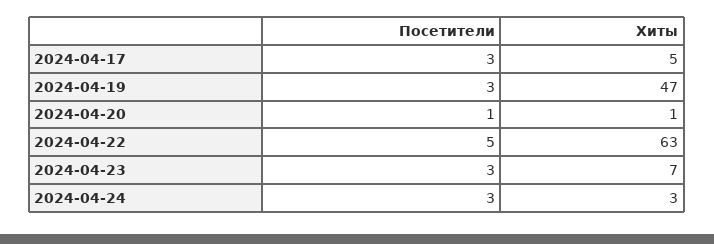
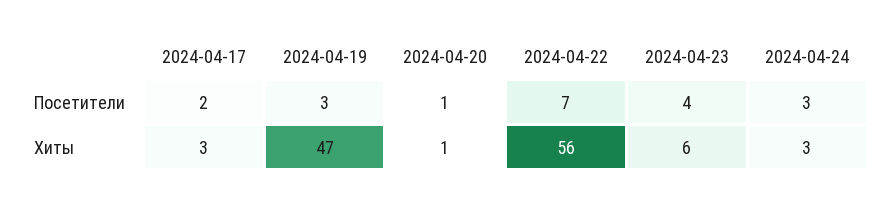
Посетители, 2024-04-17: 3 -> 2
Хиты, 2024-04-17: 5 -> 3
Посетители, 2024-04-22: 5 -> 7
Хиты, 2024-04-22: 63 -> 56
Посетители, 2024-04-23: 3 -> 4
Хиты, 2024-04-23: 7 -> 6

